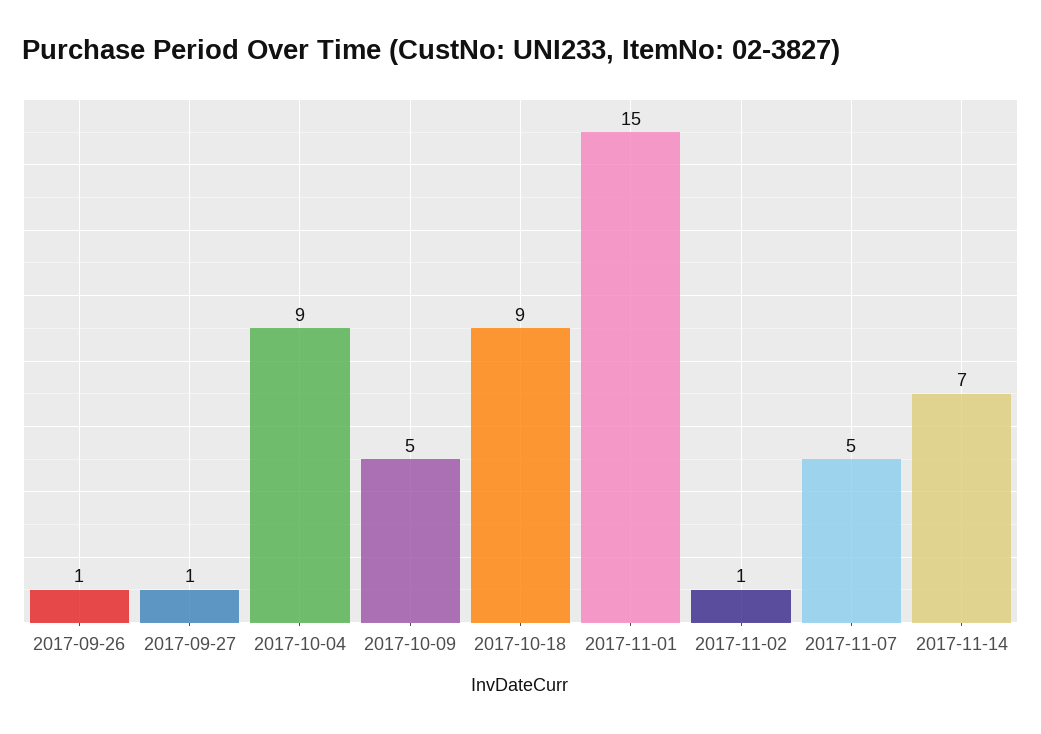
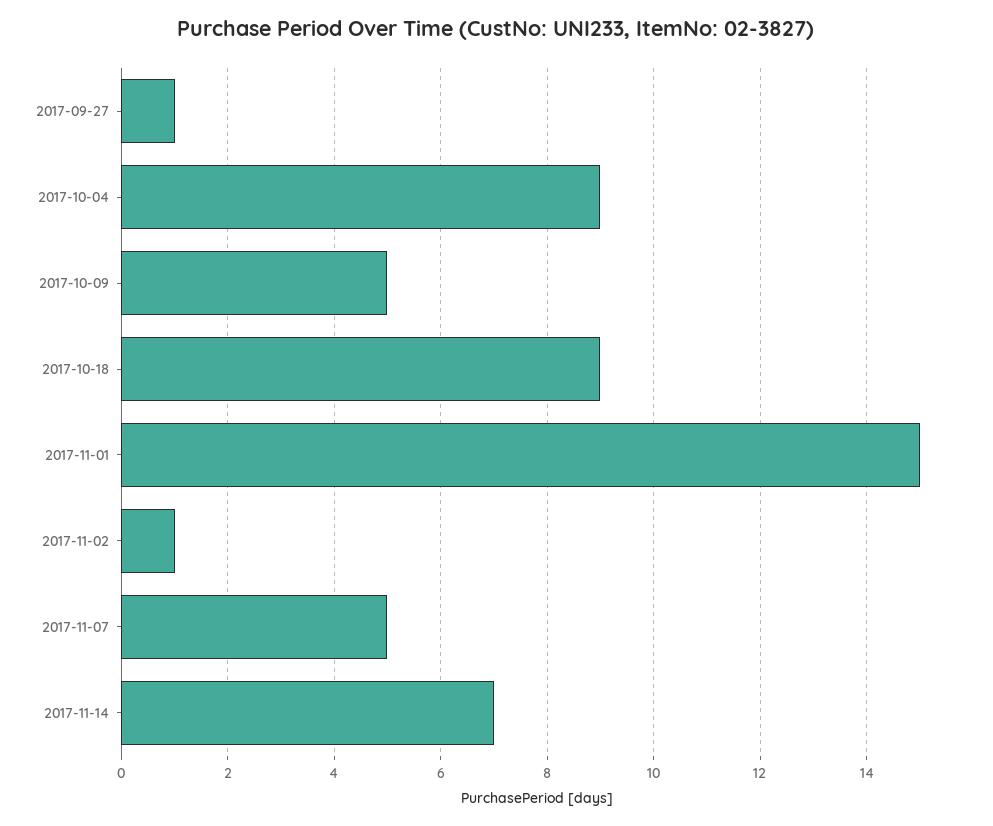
2017-09-26: 1 -> none

